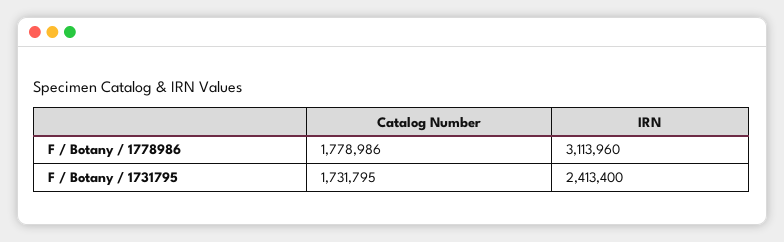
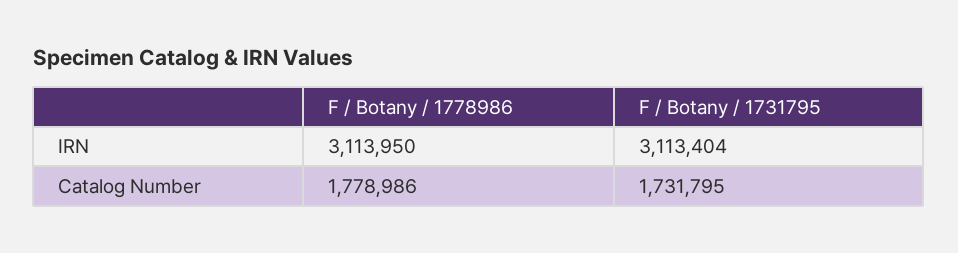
IRN, F / Botany / 1778986: 3113960 -> 3113950
IRN, F / Botany / 1731795: 2413400 -> 3113404

